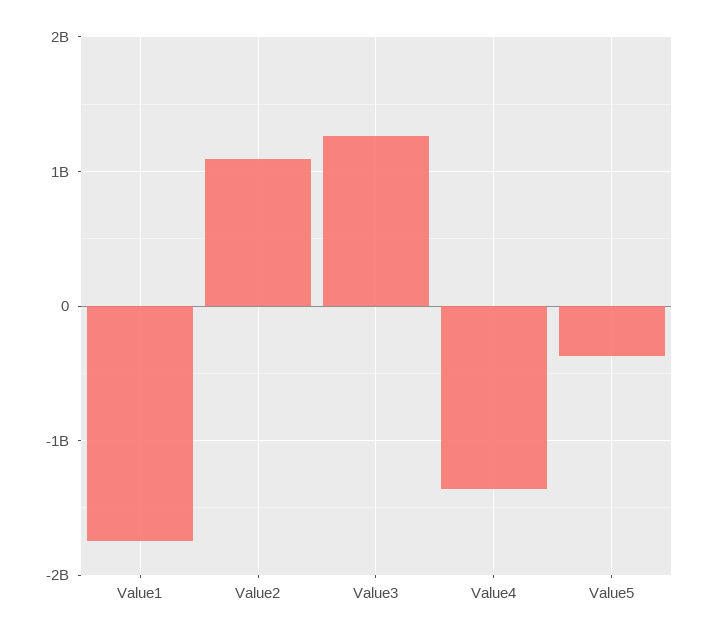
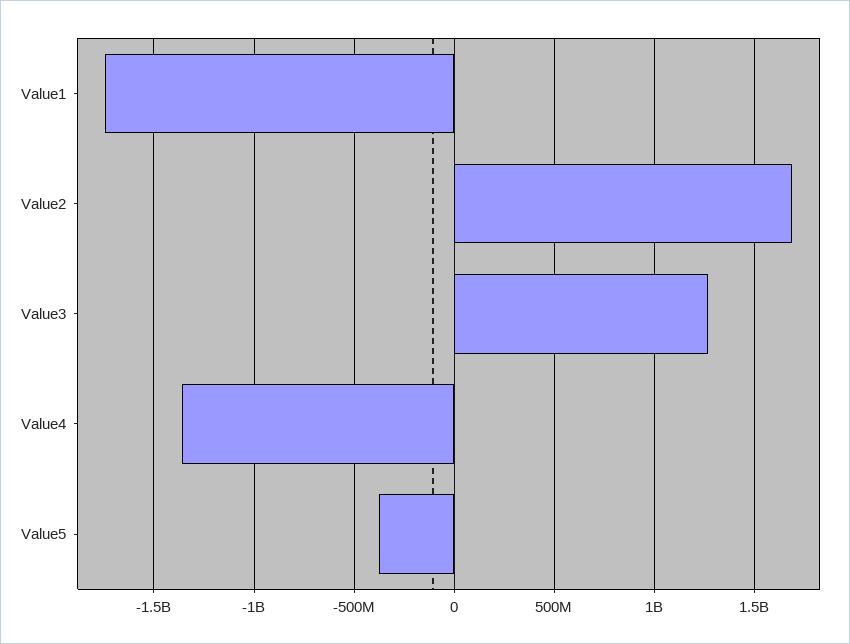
Value2: 1100000000 -> 1700000000

